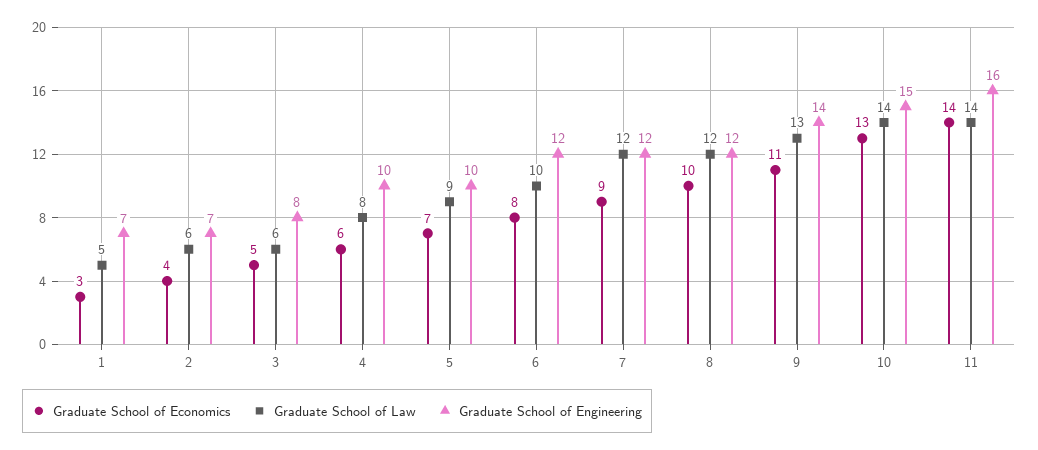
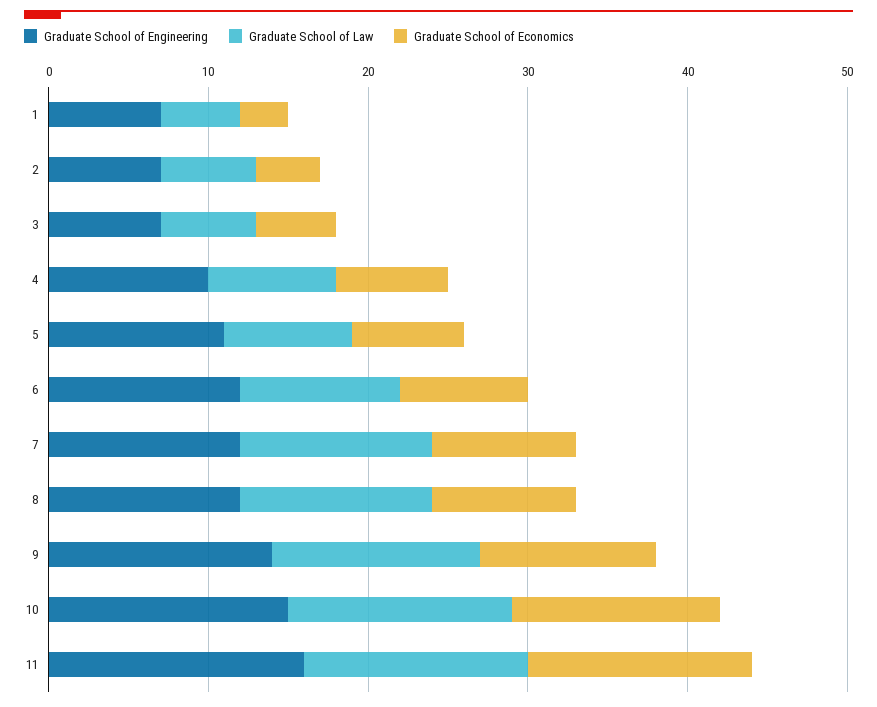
Graduate School of Engineering, 3: 8 -> 7
Graduate School of Economics, 4: 6 -> 7
Graduate School of Law, 5: 9 -> 8
Graduate School of Engineering, 5: 10 -> 11
Graduate School of Economics, 8: 10 -> 9

